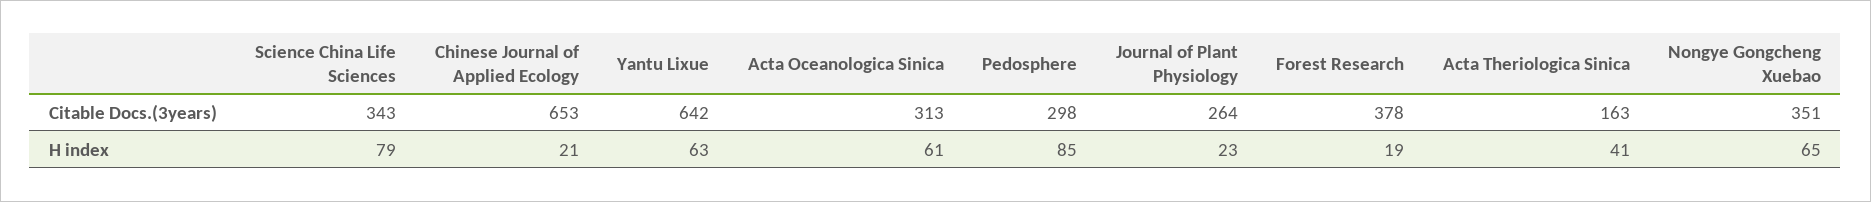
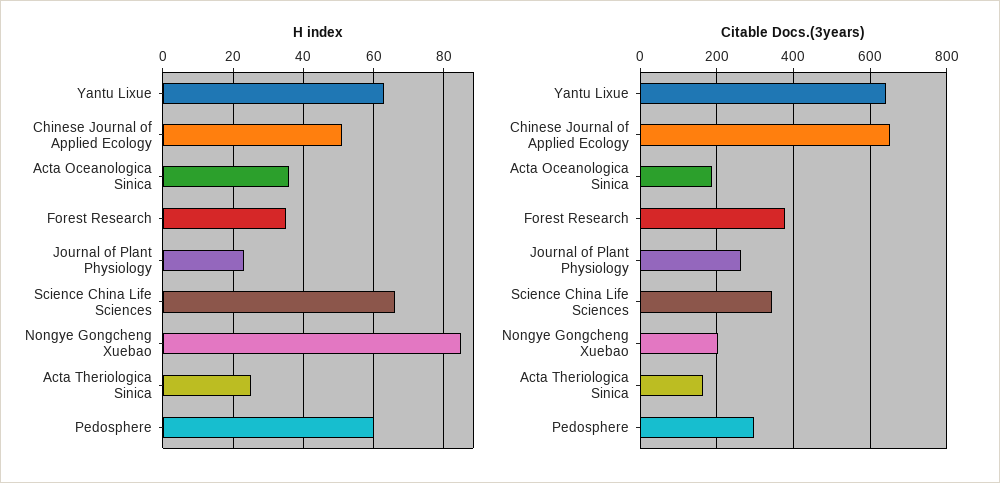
Citable Docs.(3years), Acta Oceanologica Sinica: 313 -> 180
Citable Docs.(3years), Nongye Gongcheng Xuebao: 351 -> 200
H index, Science China Life Sciences: 79 -> 65
H index, Chinese Journal of Applied Ecology: 21 -> 50
H index, Acta Oceanologica Sinica: 61 -> 35
H index, Pedosphere: 85 -> 60
H index, Forest Research: 19 -> 35
H index, Acta Theriologica Sinica: 41 -> 25
H index, Nongye Gongcheng Xuebao: 65 -> 85

